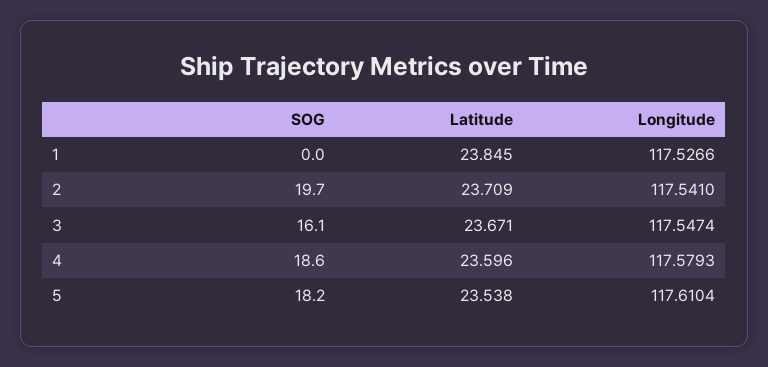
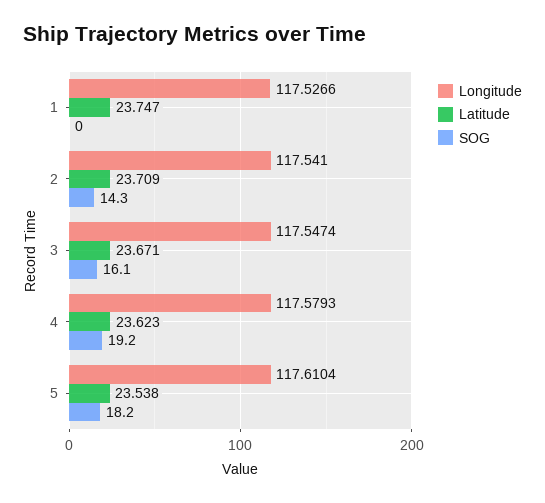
Latitude, 1: 23.845 -> 23.747
SOG, 2: 19.7 -> 14.3
SOG, 4: 18.6 -> 19.2
Latitude, 4: 23.596 -> 23.623

